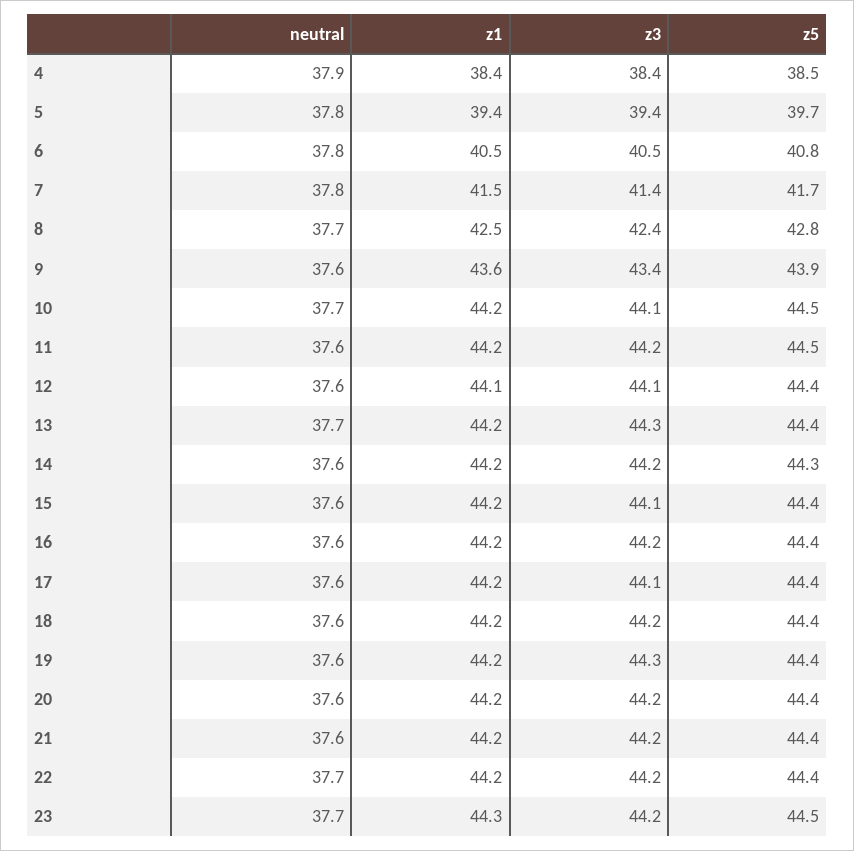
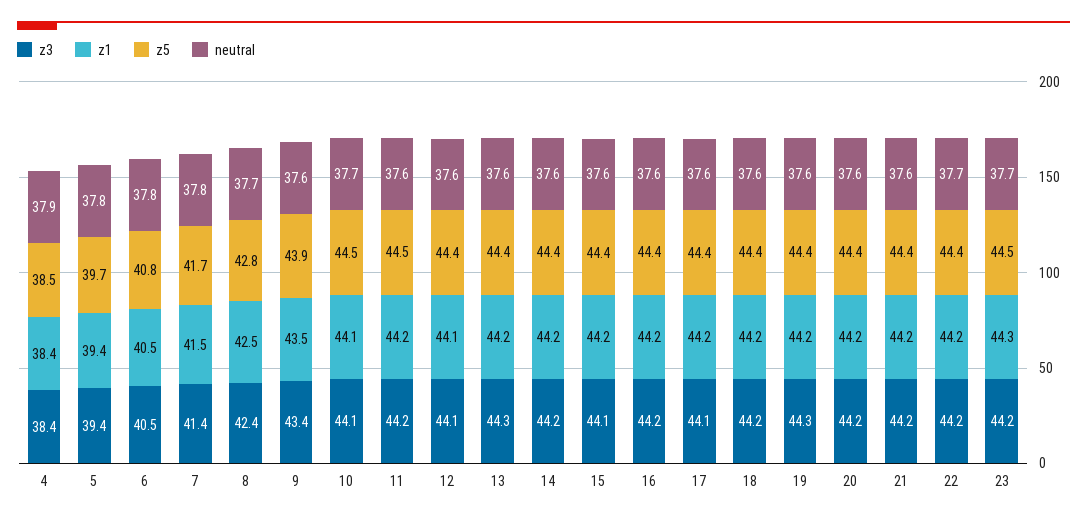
z1, 9: 43.6 -> 43.5
z1, 10: 44.2 -> 44.1
neutral, 13: 37.7 -> 37.6
z5, 14: 44.3 -> 44.4

